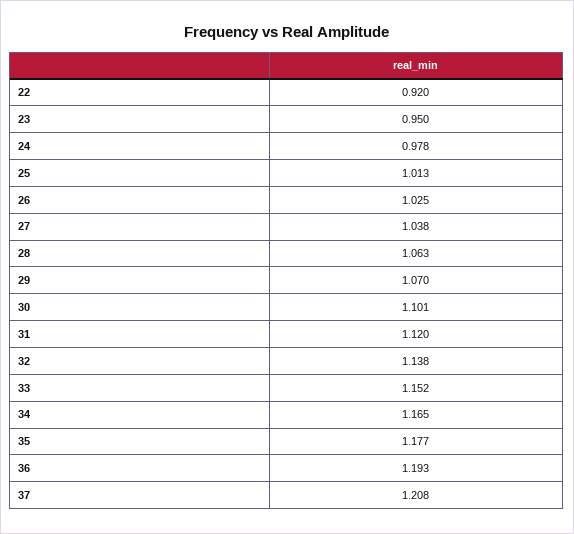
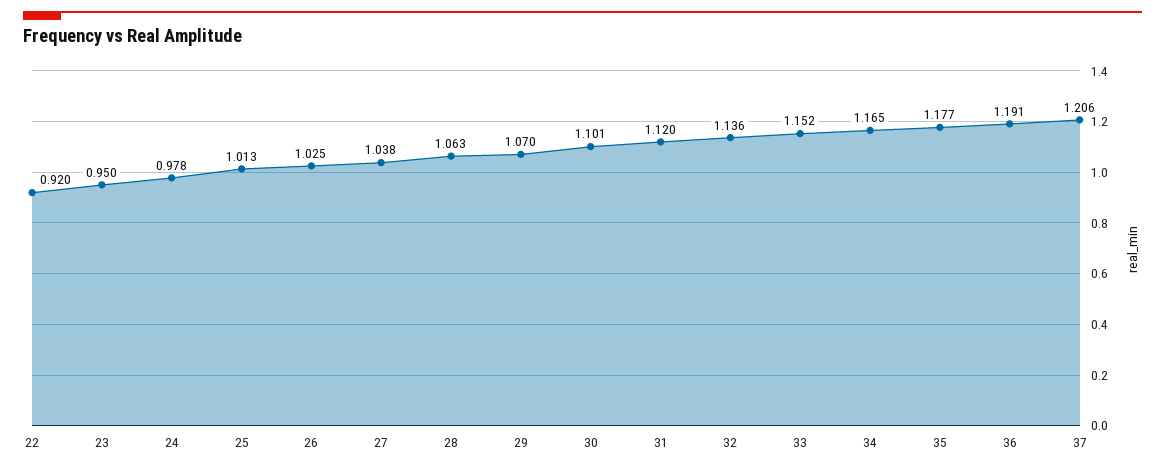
32: 1.138 -> 1.136
36: 1.193 -> 1.191
37: 1.208 -> 1.206

